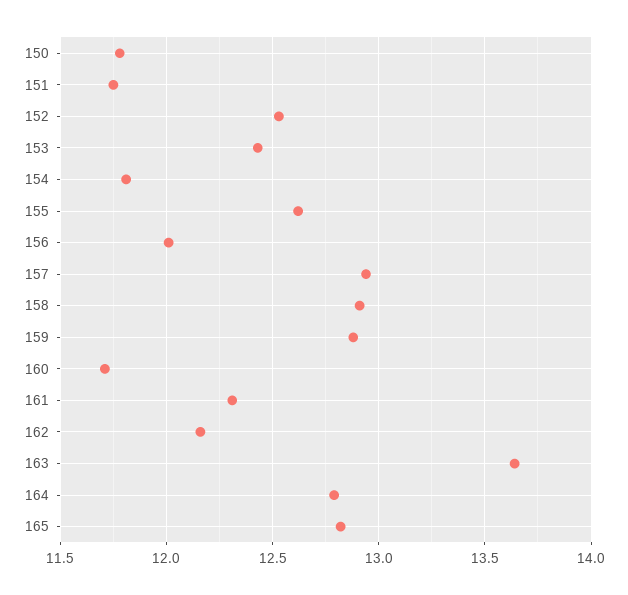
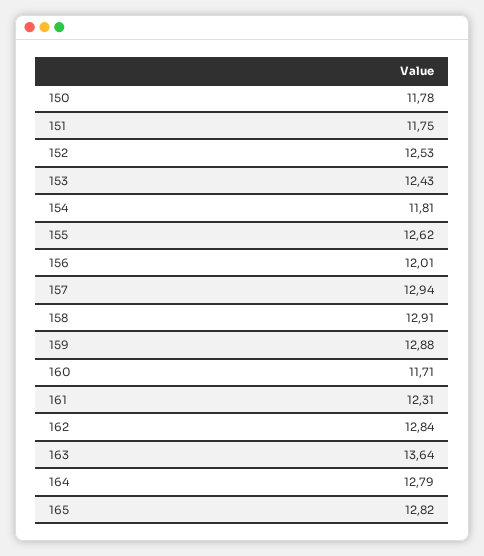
162: 12.15 -> 12.84

